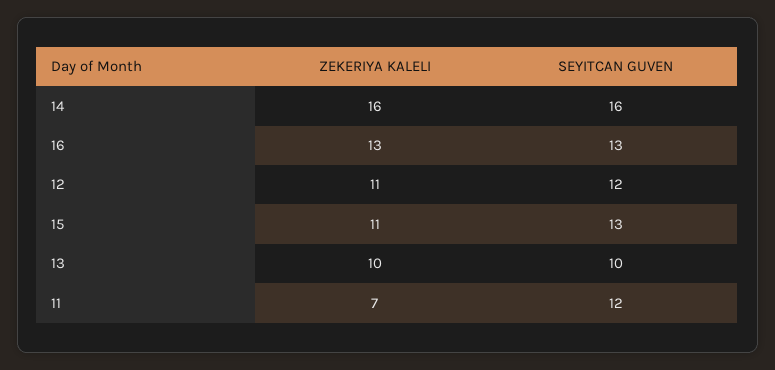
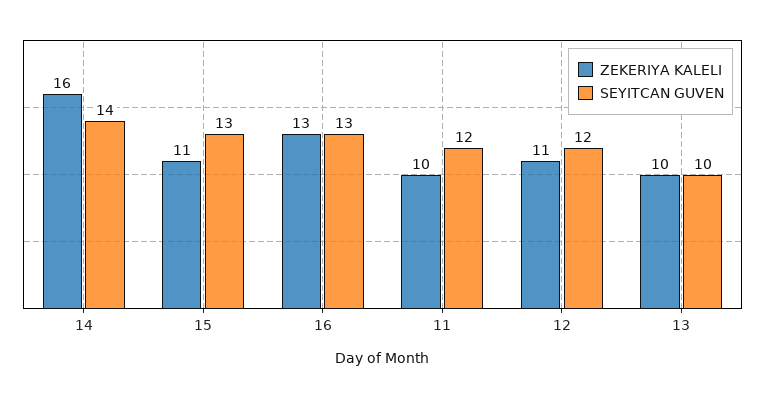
SEYITCAN GUVEN, 14: 16 -> 14
ZEKERIYA KALELI, 11: 7 -> 10

